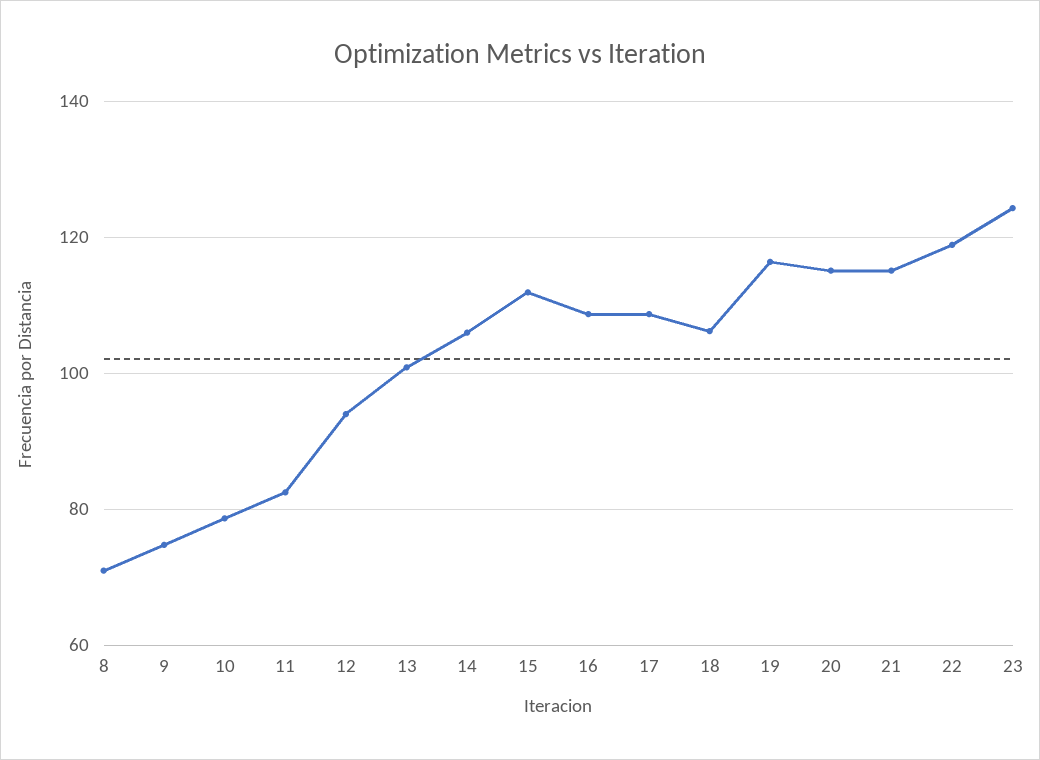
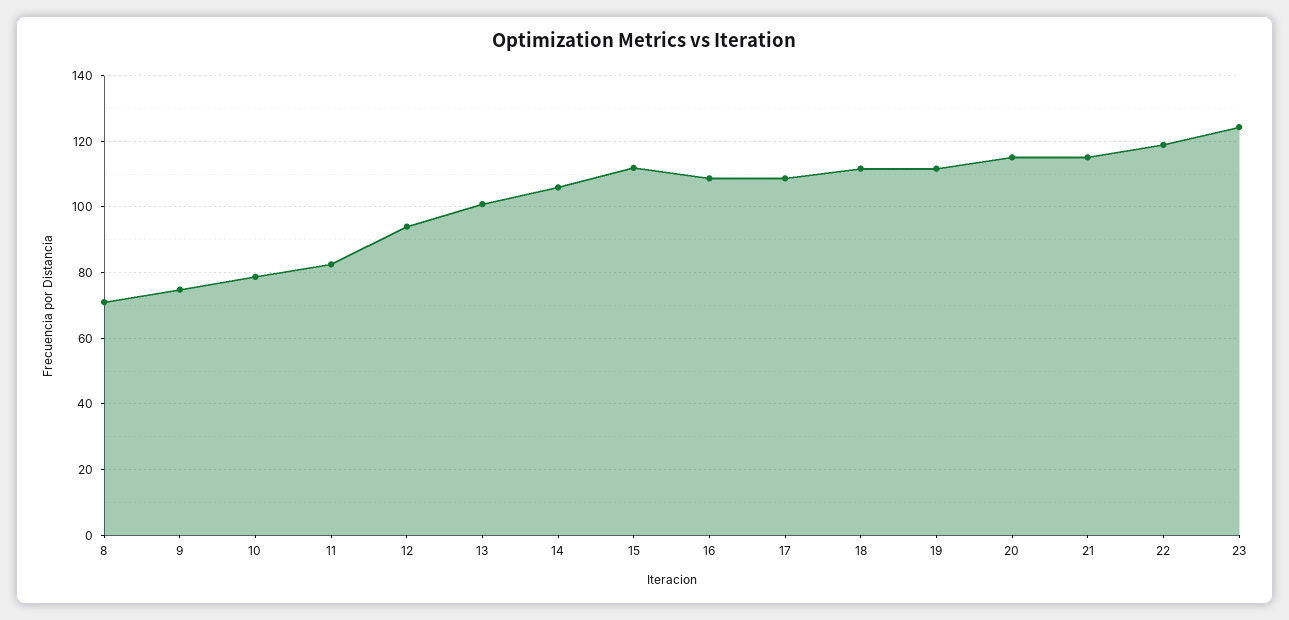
18: 106 -> 112
19: 116 -> 112

